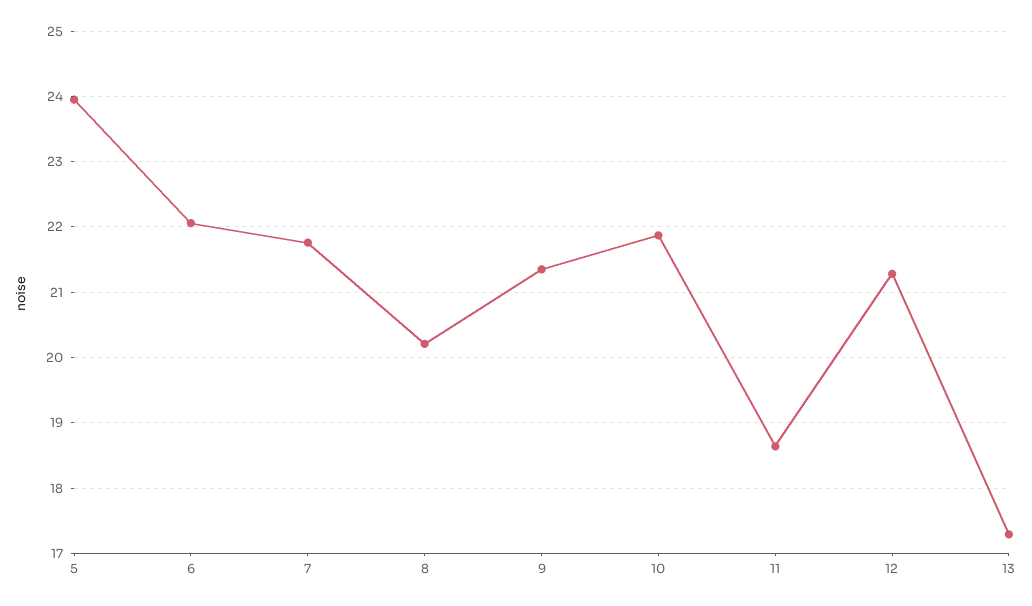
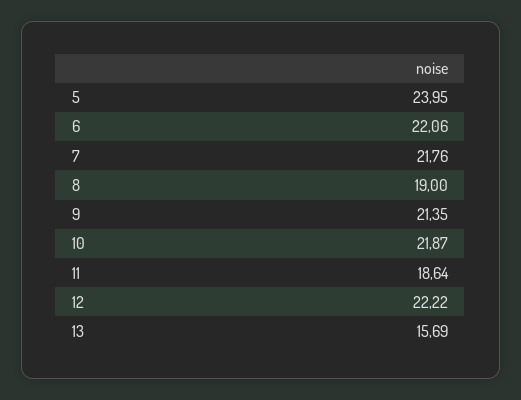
8: 20.2 -> 19
12: 21.3 -> 22.22
13: 17.3 -> 15.69

